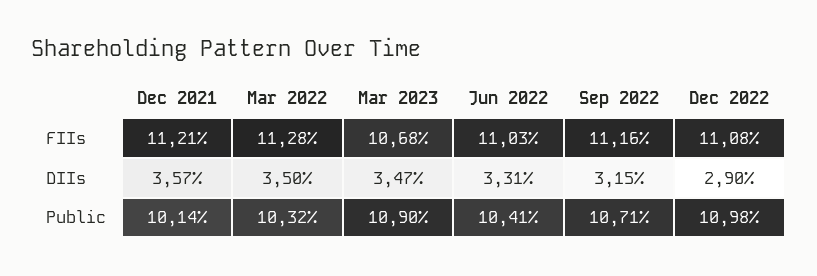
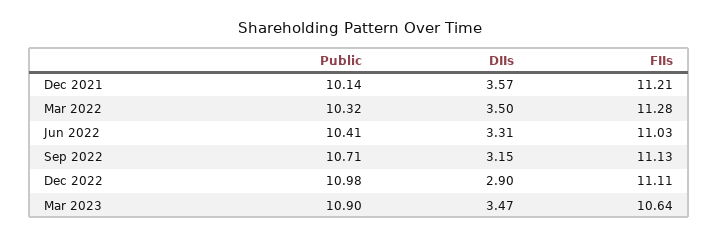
Mar 2023, FIIs: 10.68 -> 10.64
Sep 2022, FIIs: 11.16 -> 11.13
Dec 2022, FIIs: 11.08 -> 11.11

